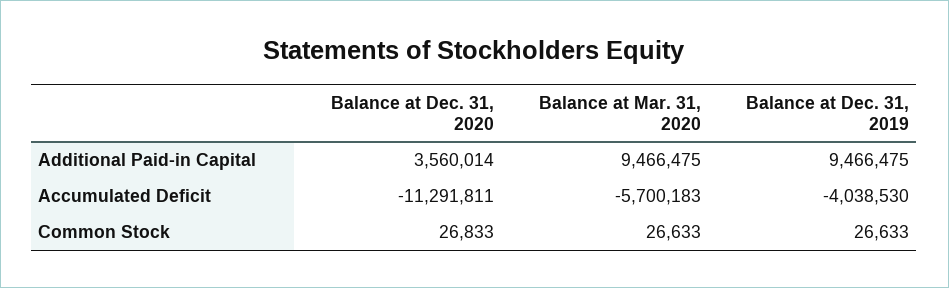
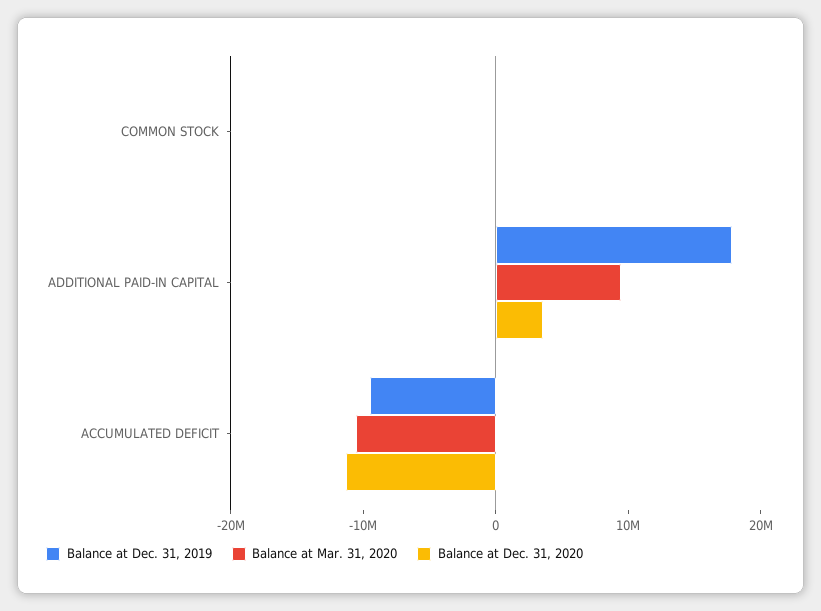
Balance at Dec. 31, 2019, Additional Paid-in Capital: 9466475 -> 18000000
Balance at Mar. 31, 2020, Accumulated Deficit: -5700183 -> -10000000
Balance at Dec. 31, 2019, Accumulated Deficit: -4038530 -> -10000000

